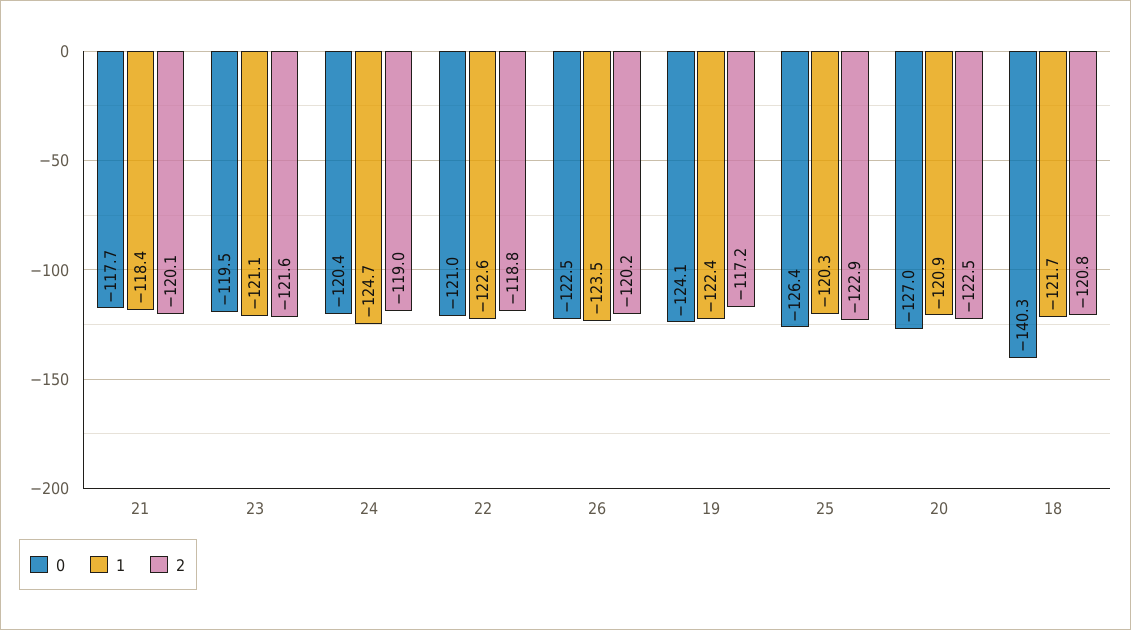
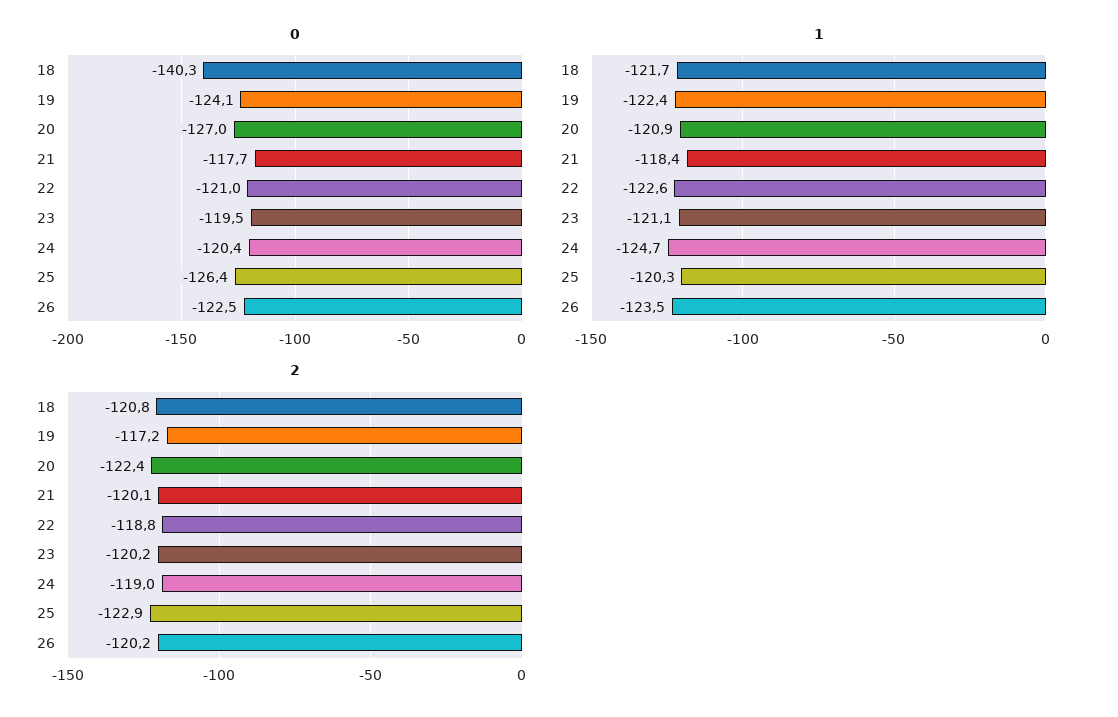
2, 23: -121.6 -> -120.2
2, 20: -122.5 -> -122.4

